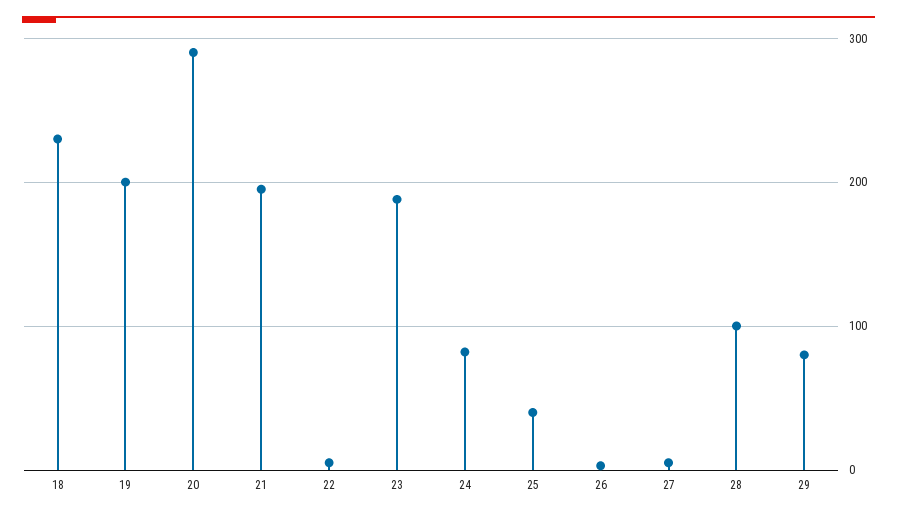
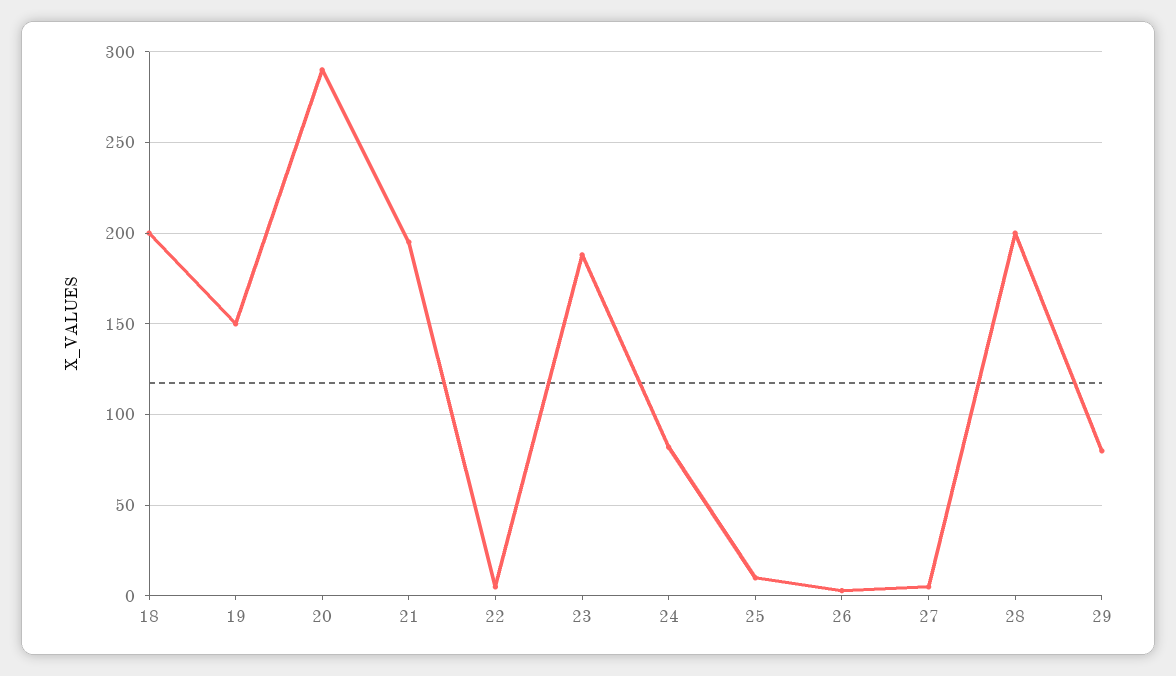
18: 230 -> 200
19: 200 -> 150
25: 40 -> 10
28: 100 -> 200

